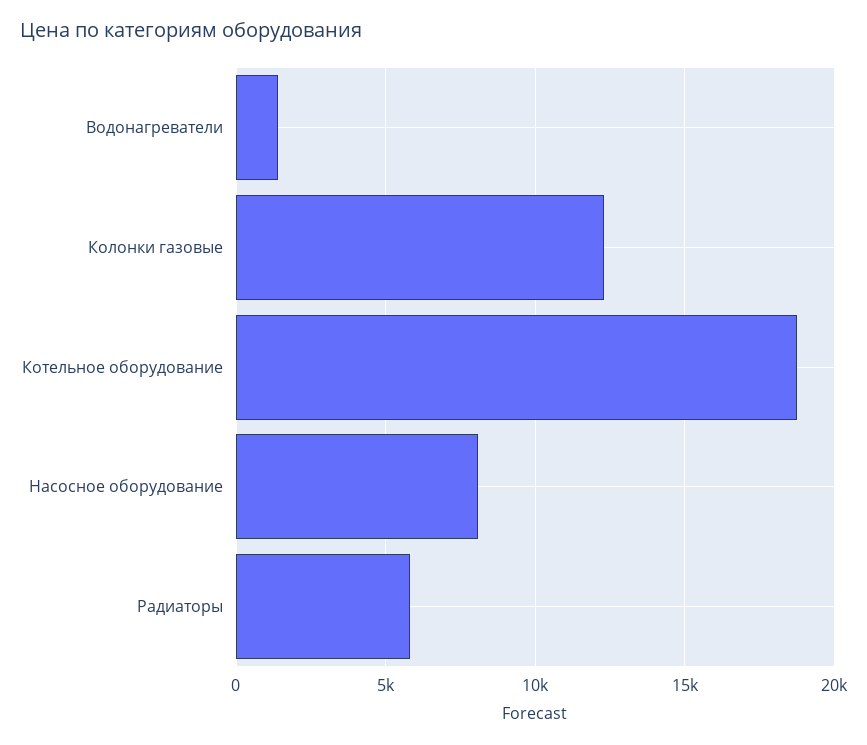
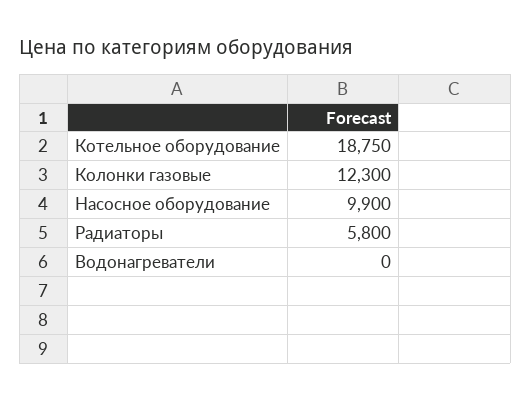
Водонагреватели: 1500 -> 0
Насосное оборудование: 8000 -> 9900

